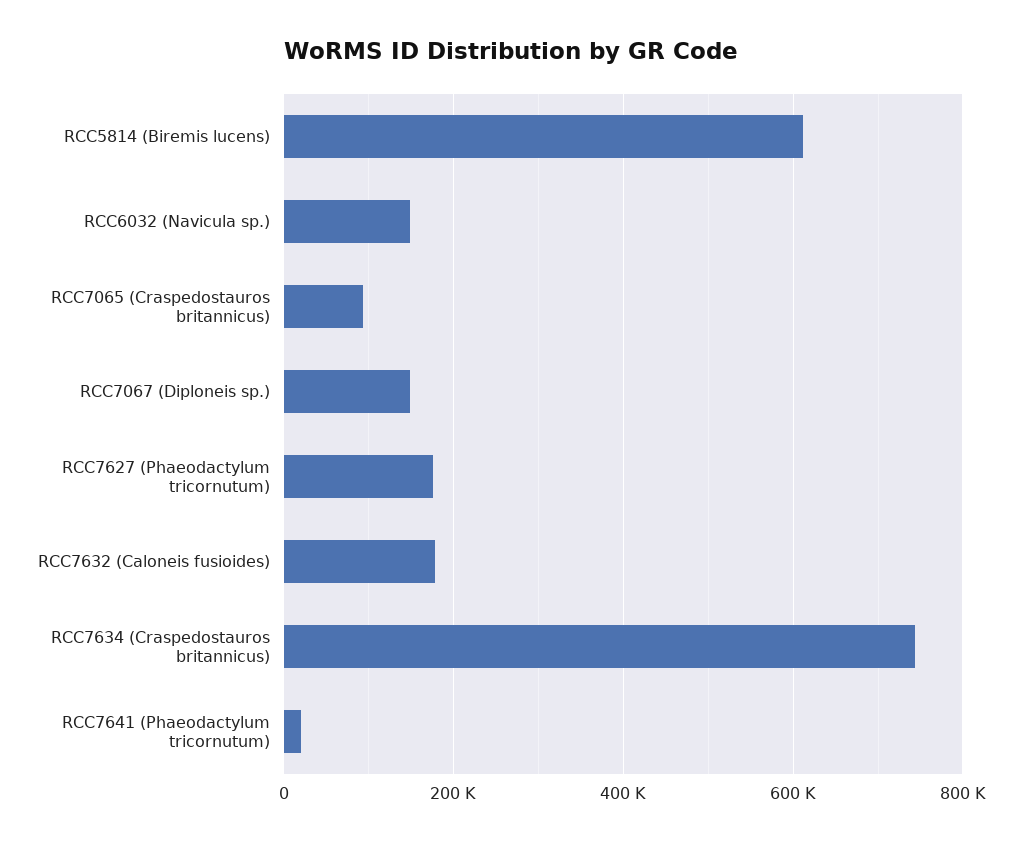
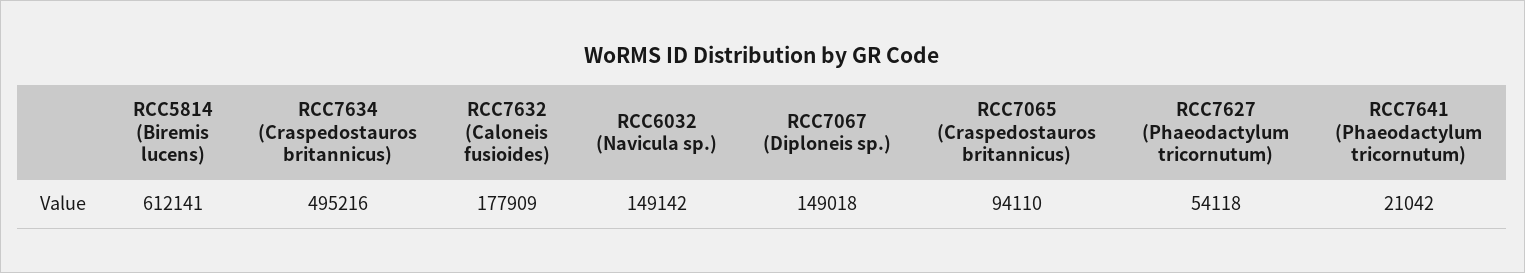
RCC7627 (Phaeodactylum tricornutum): 180000 -> 54118
RCC7634 (Craspedostauros britannicus): 740000 -> 495216

